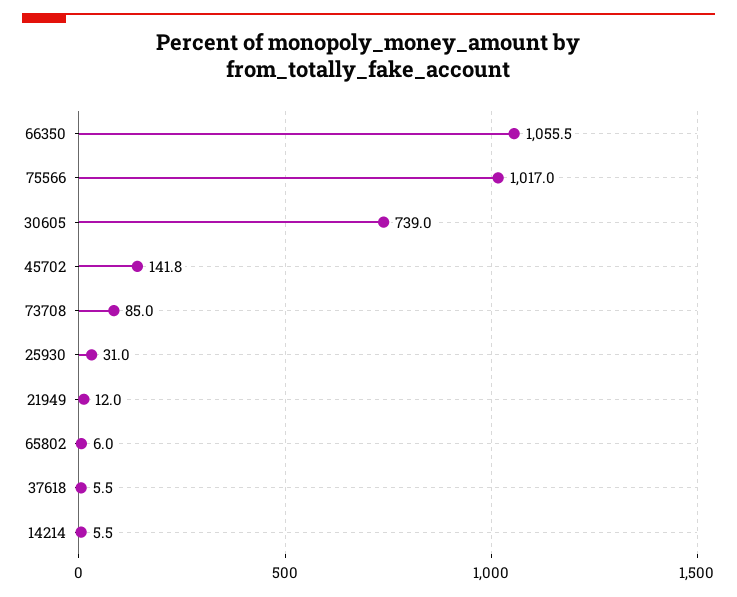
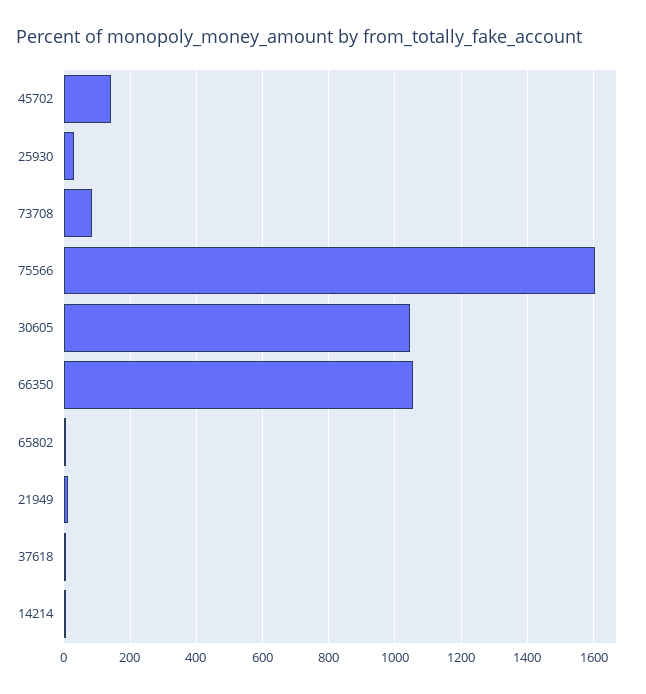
75566: 1017 -> 1600
30605: 739 -> 1040

